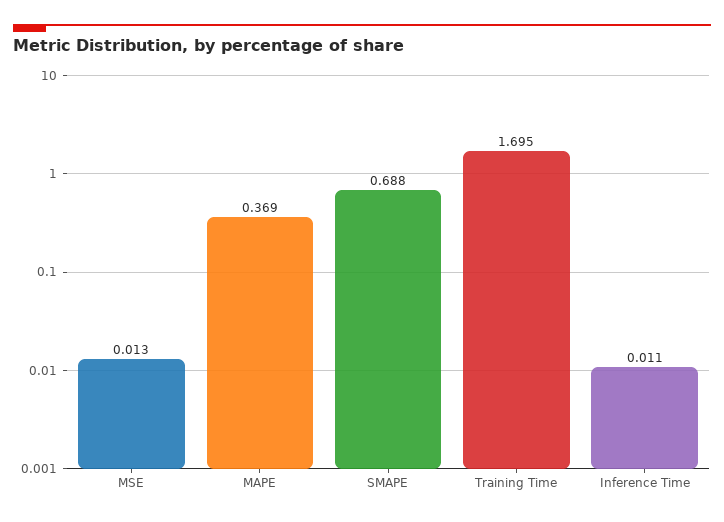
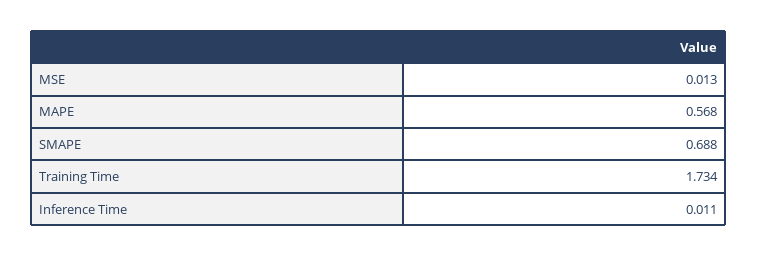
MAPE: 0.369 -> 0.568
Training Time: 1.695 -> 1.734

